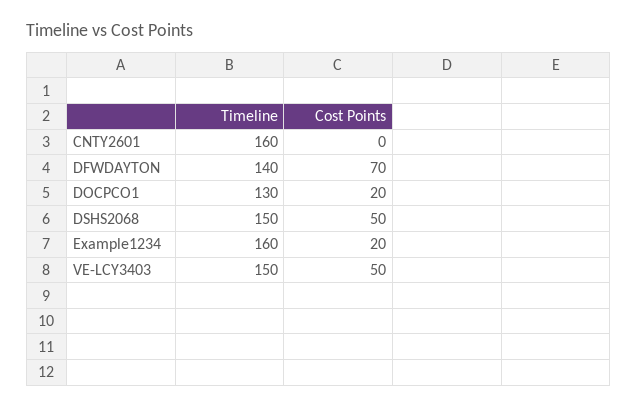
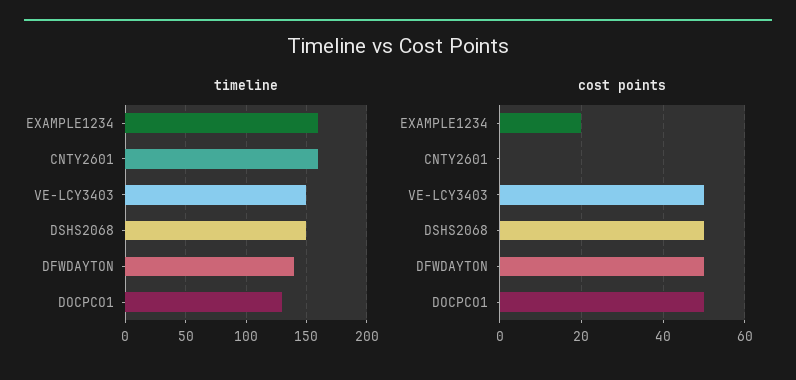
Cost Points, DFWDAYTON: 70 -> 50
Cost Points, DOCPCO1: 20 -> 50

